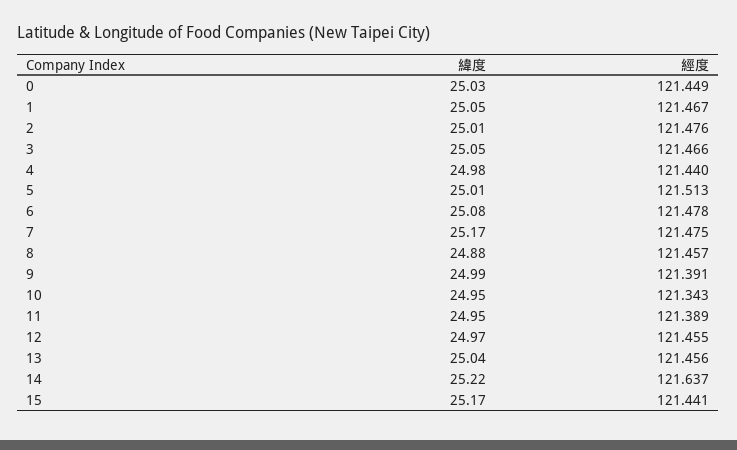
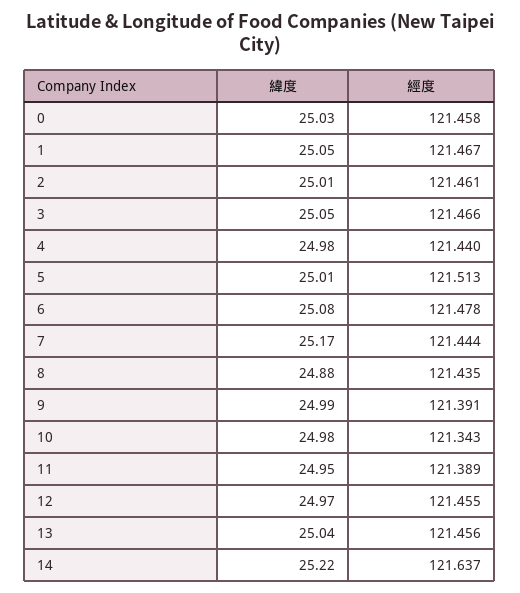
經度, 0: 121.449 -> 121.458
經度, 2: 121.476 -> 121.461
經度, 7: 121.475 -> 121.444
經度, 8: 121.457 -> 121.435
緯度, 10: 24.95 -> 24.98
緯度, 15: 25.17 -> none
經度, 15: 121.441 -> none

